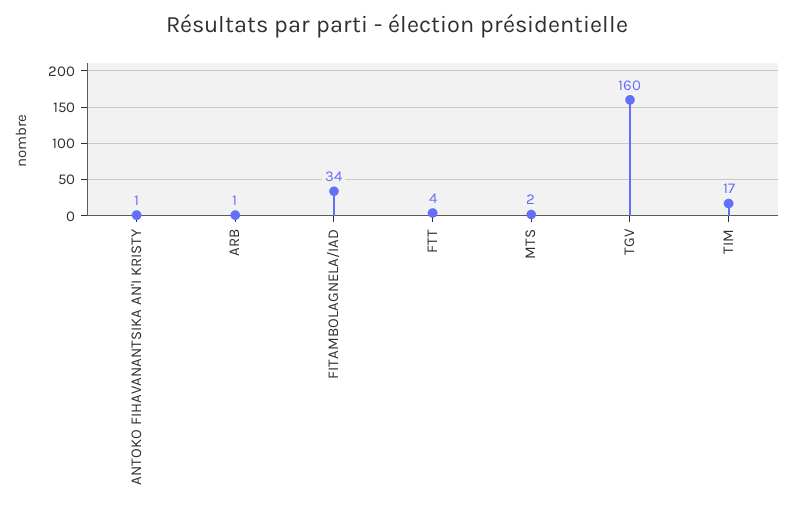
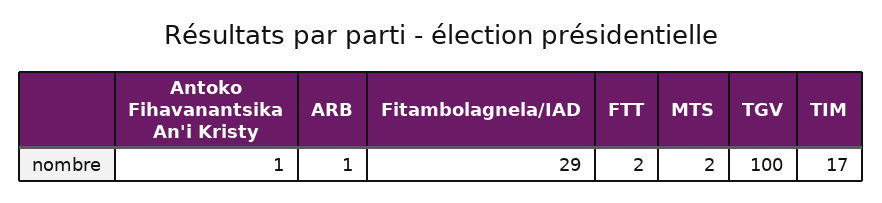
FITAMBOLAGNELA/IAD: 34 -> 29
FTT: 4 -> 2
TGV: 160 -> 100

